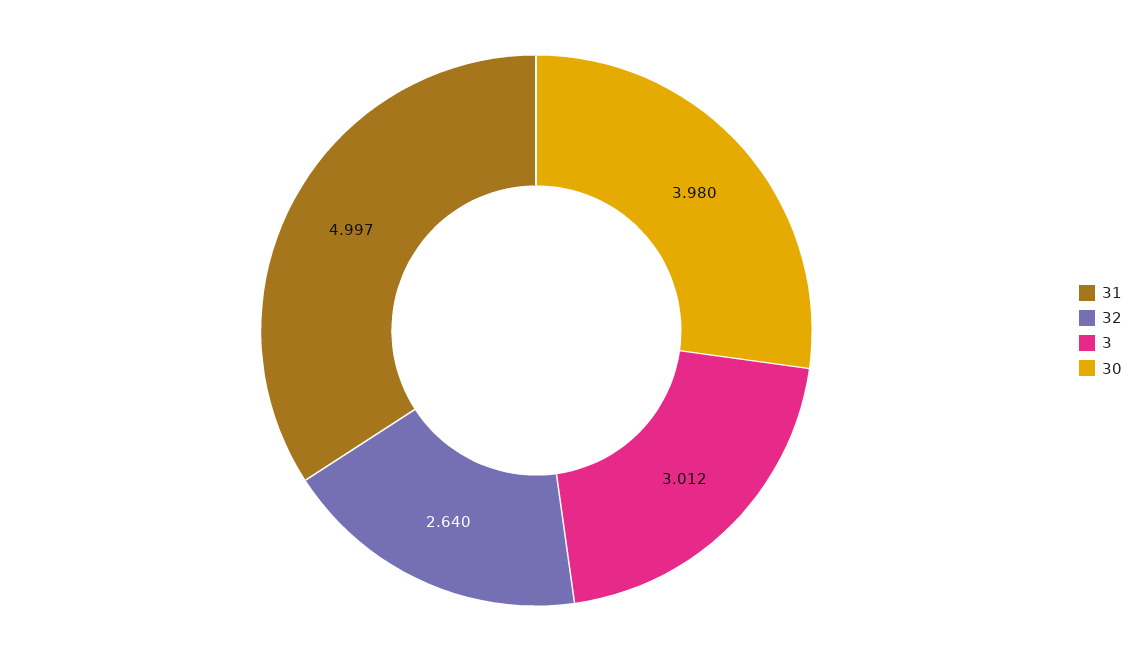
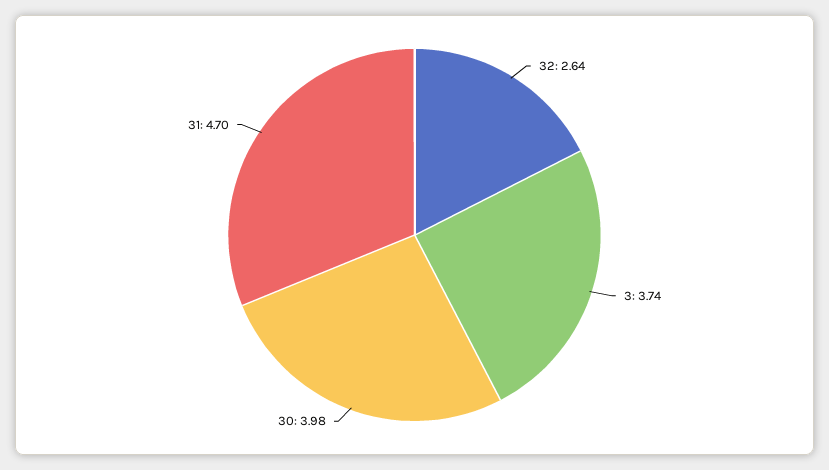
31: 4.997 -> 4.7
3: 3.012 -> 3.74

